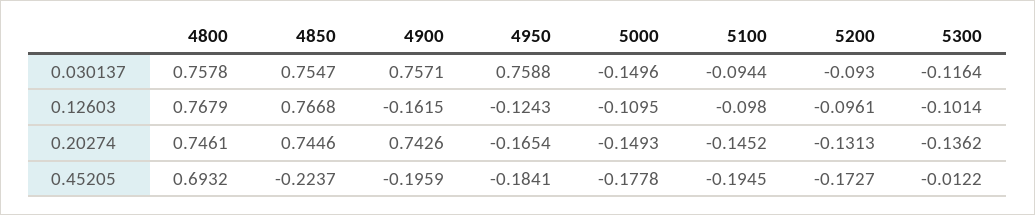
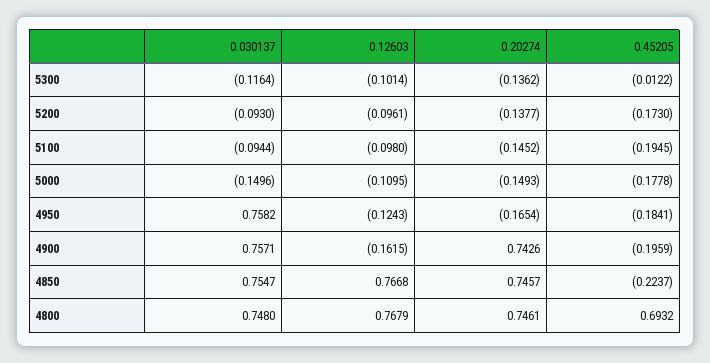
4800, 0.030137: 0.7578 -> 0.748
4950, 0.030137: 0.7588 -> 0.7582
4850, 0.20274: 0.7446 -> 0.7457
5200, 0.20274: -0.1313 -> -0.1377
5200, 0.45205: -0.1727 -> -0.173

